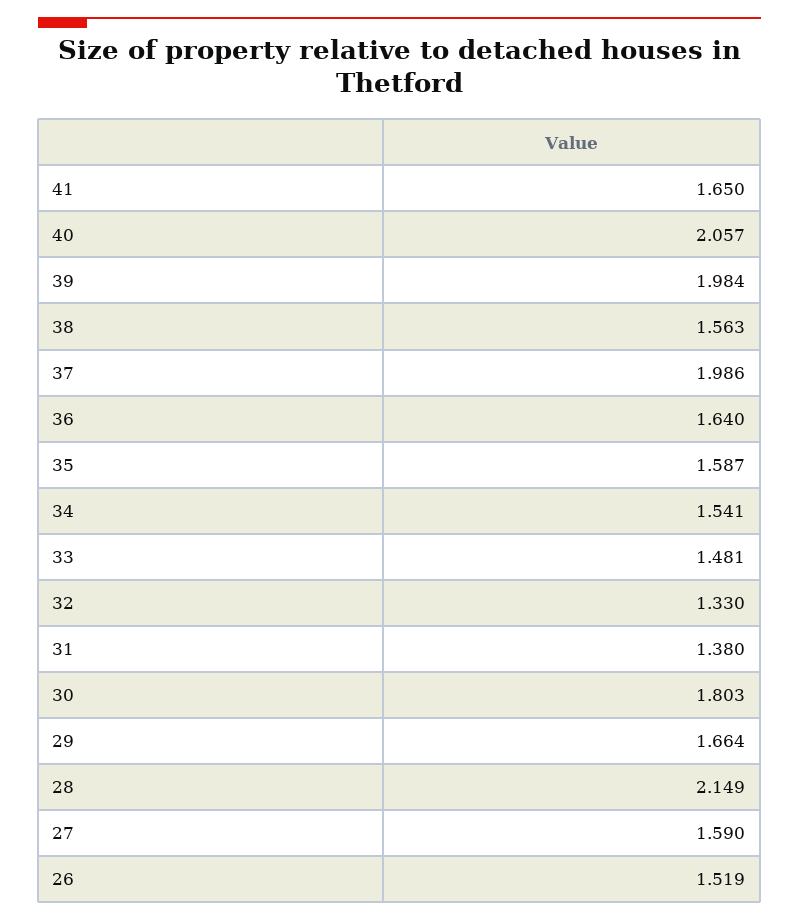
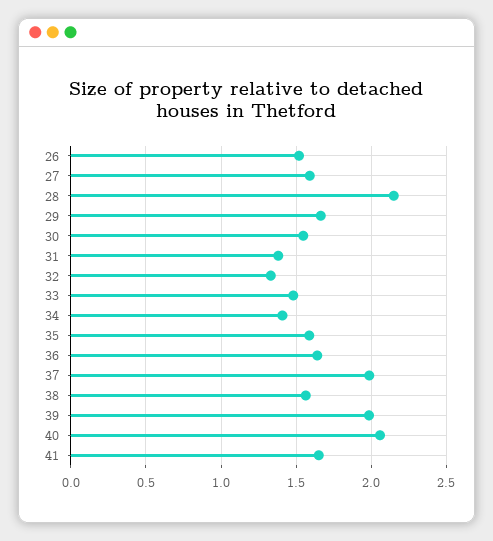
34: 1.541 -> 1.4
30: 1.803 -> 1.55

